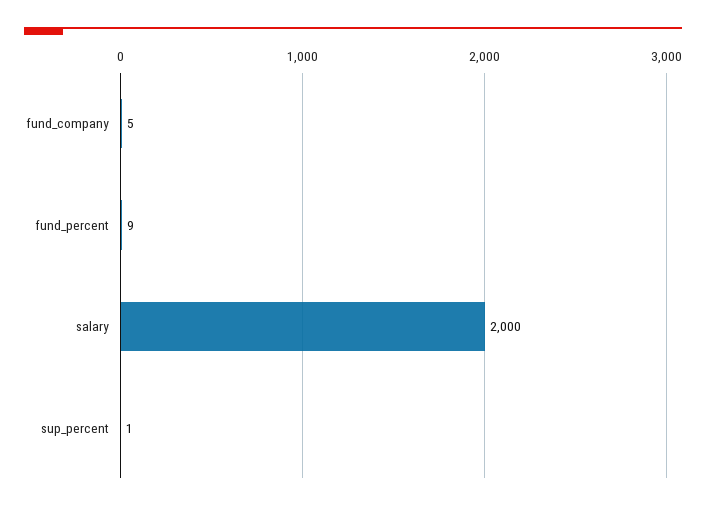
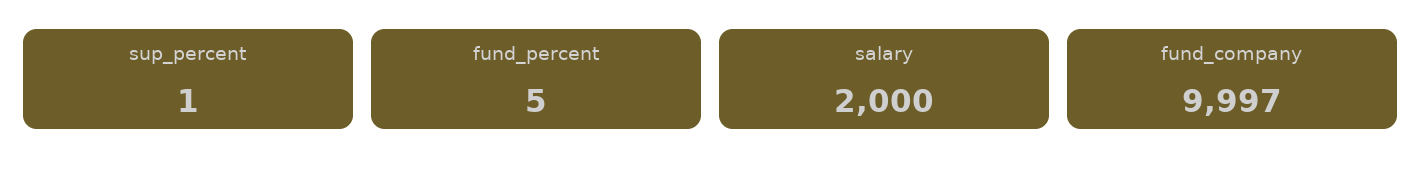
fund_company: 5 -> 9997
fund_percent: 9 -> 5

